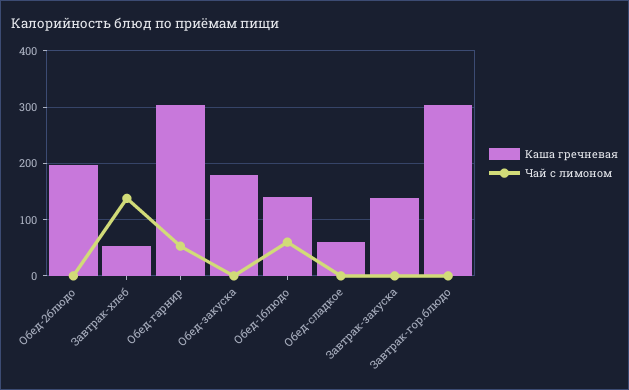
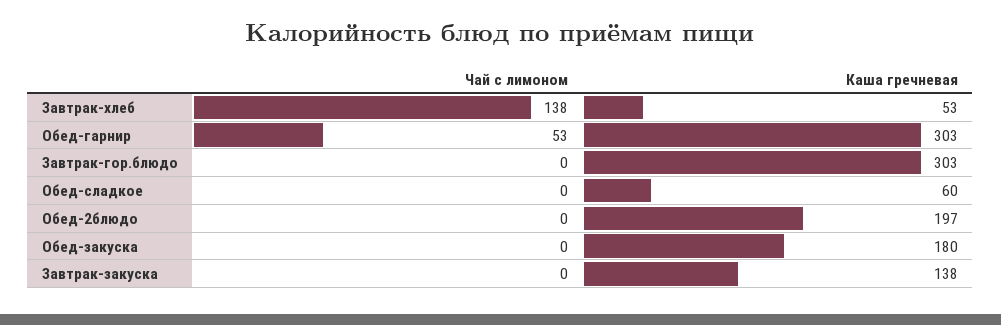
Каша гречневая, Обед-1блюдо: 140 -> none
Чай с лимоном, Обед-1блюдо: 60 -> none

